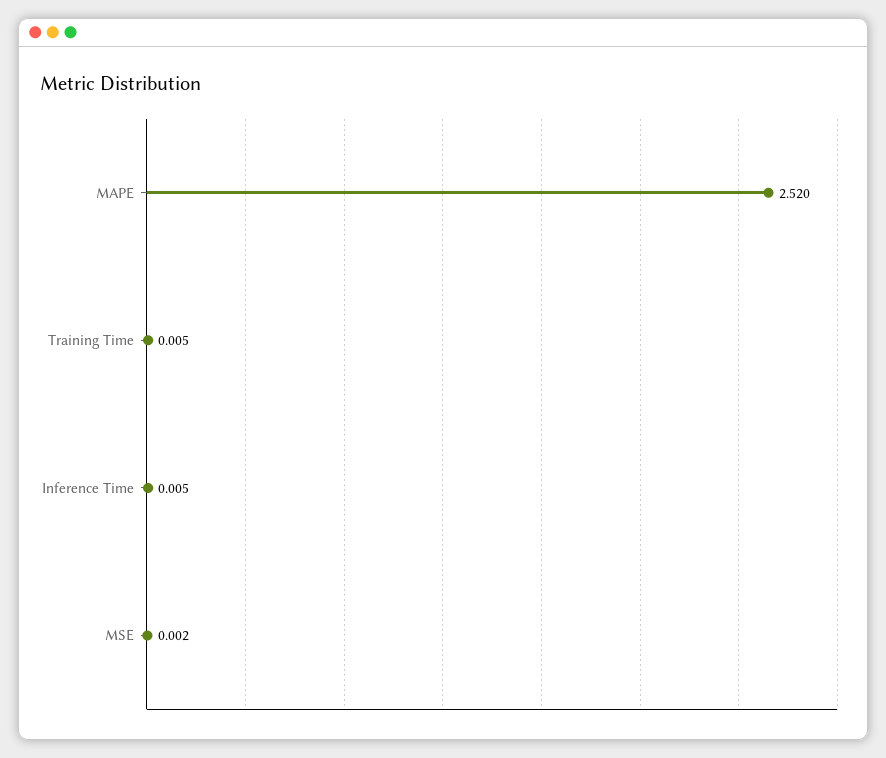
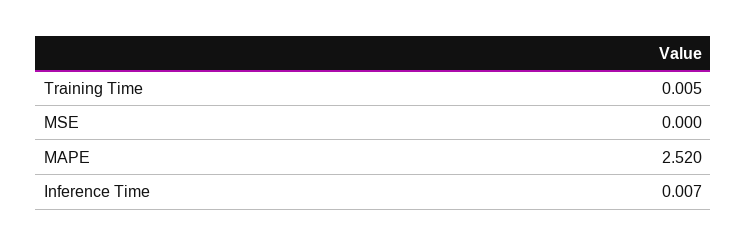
Inference Time: 0.005 -> 0.007
MSE: 0.002 -> 0

